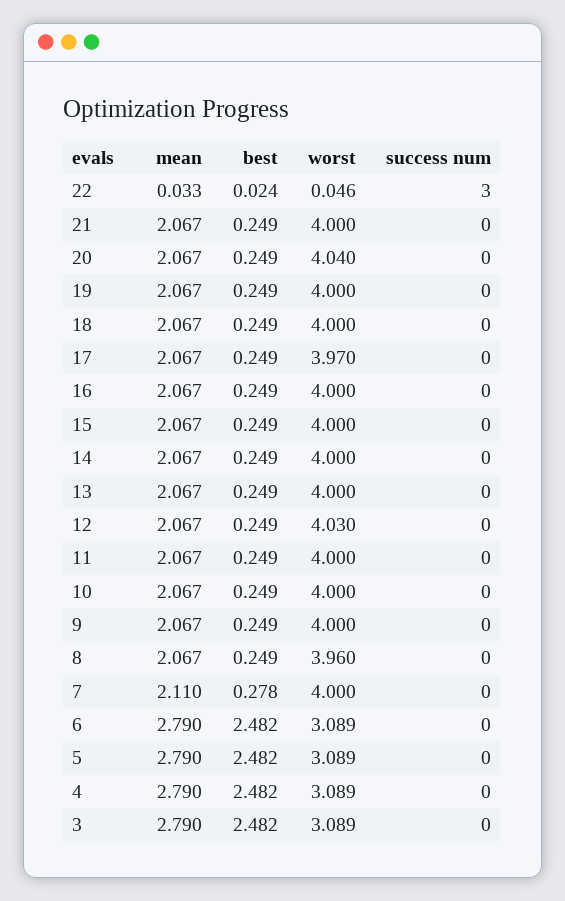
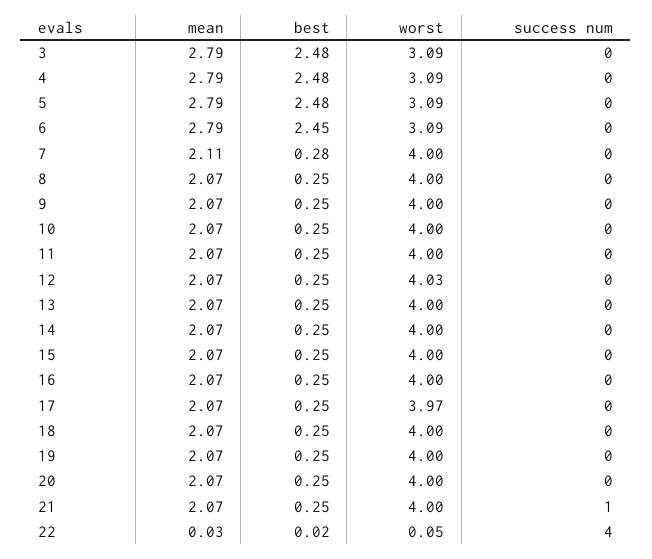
success num, 22: 3 -> 4
success num, 21: 0 -> 1
worst, 20: 4.04 -> 4
worst, 8: 3.96 -> 4
best, 6: 2.482 -> 2.45

